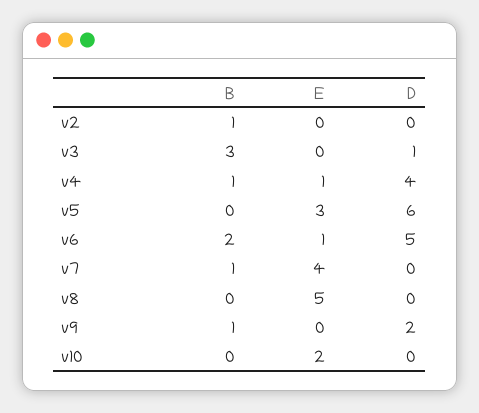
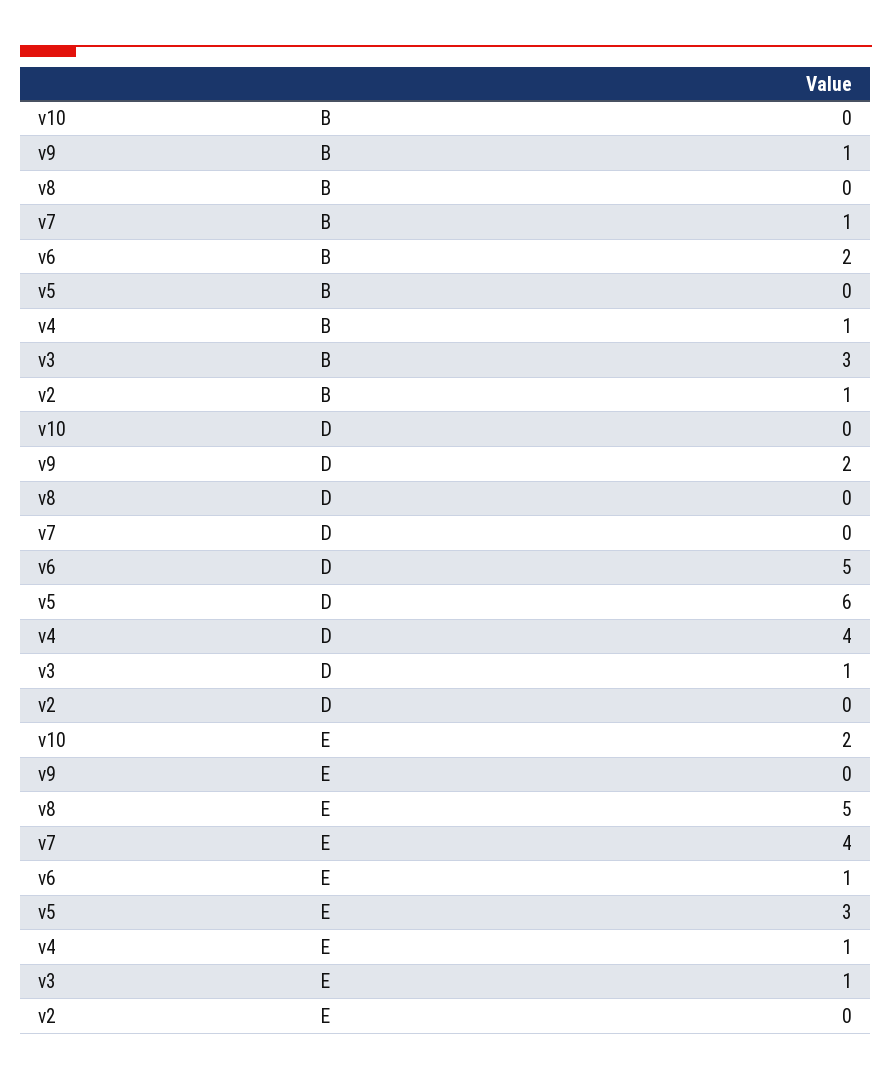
E, v3: 0 -> 1

